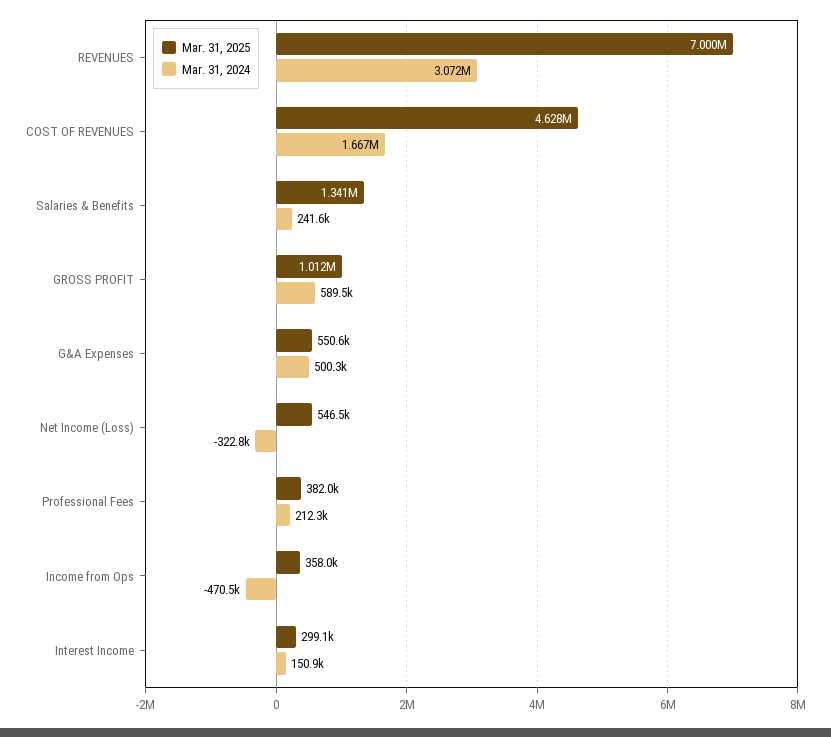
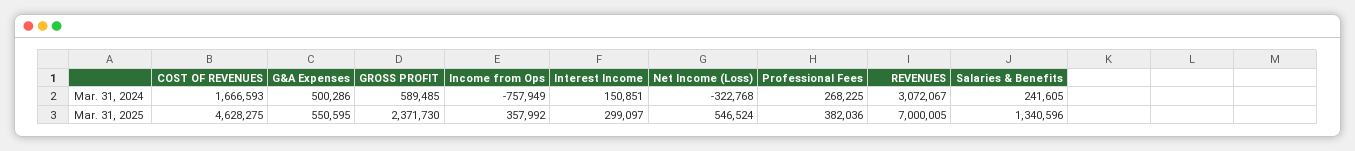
Mar. 31, 2025, GROSS PROFIT: 1012000 -> 2371730
Mar. 31, 2024, Professional Fees: 212300 -> 268225
Mar. 31, 2024, Income from Ops: -470500 -> -757949

